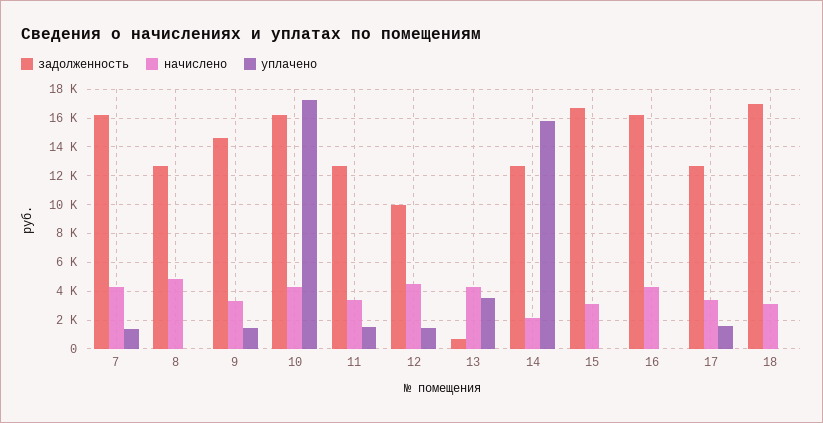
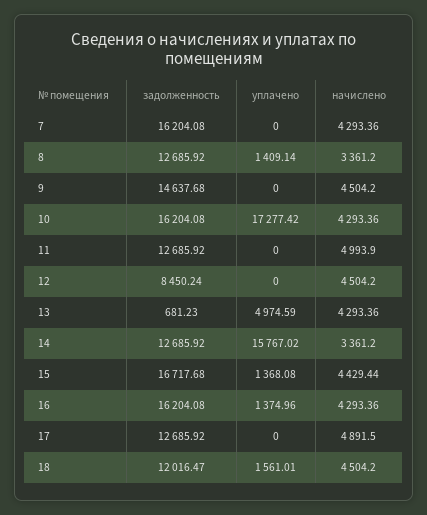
уплачено, 7: 1500 -> 0
начислено, 8: 5000 -> 3361.2
уплачено, 8: 0 -> 1409.14
начислено, 9: 3500 -> 4504.2
уплачено, 9: 1500 -> 0
начислено, 11: 3500 -> 4993.9
уплачено, 11: 1500 -> 0
задолженность, 12: 10000 -> 8450.24
уплачено, 12: 1500 -> 0
уплачено, 13: 3500 -> 4974.59
начислено, 14: 2000 -> 3361.2
начислено, 15: 3000 -> 4429.44
уплачено, 15: 0 -> 1368.08
уплачено, 16: 0 -> 1374.96
начислено, 17: 3500 -> 4891.5
уплачено, 17: 1500 -> 0
задолженность, 18: 17000 -> 12016.47
начислено, 18: 3000 -> 4504.2
уплачено, 18: 0 -> 1561.01

